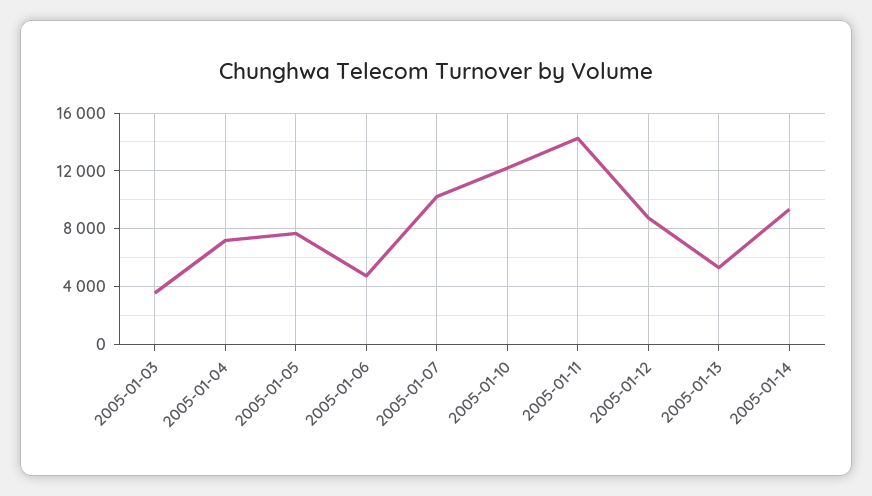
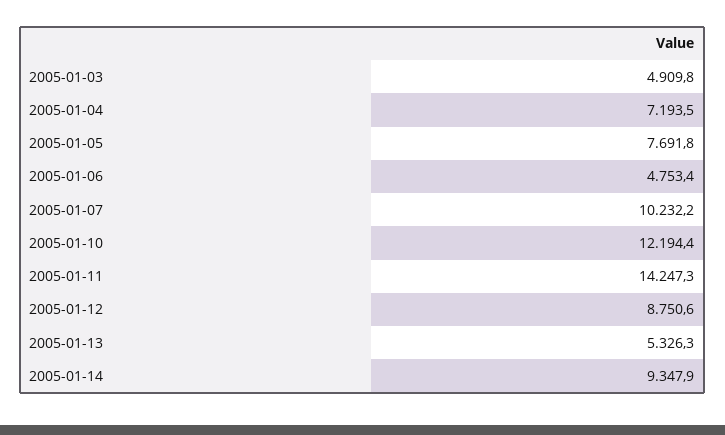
2005-01-03: 3500 -> 4909.8

